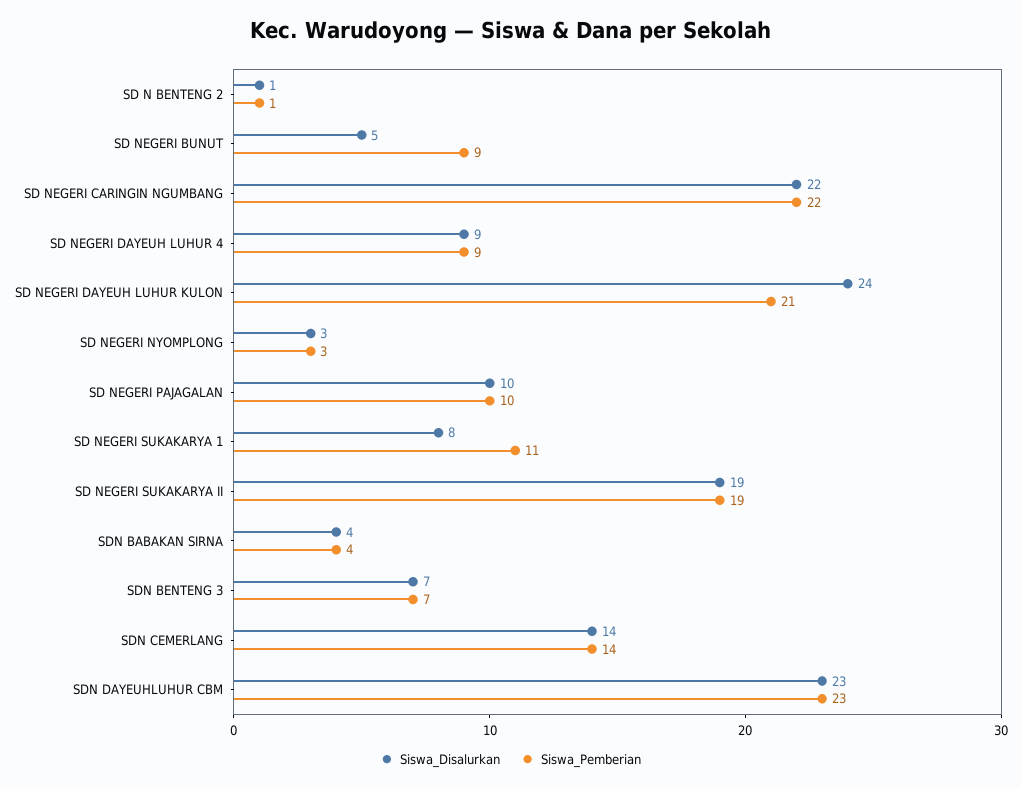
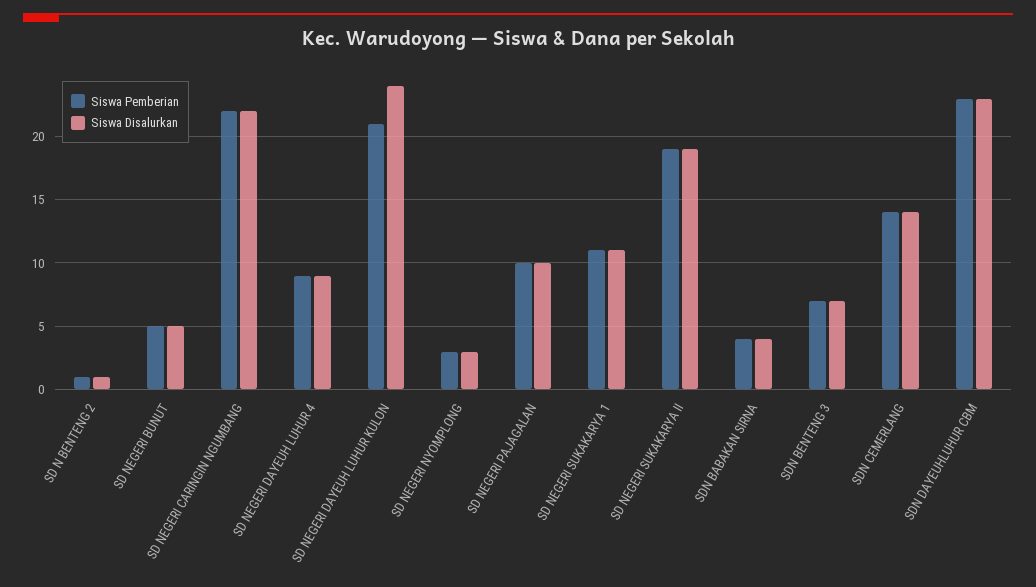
Siswa_Pemberian, SD NEGERI BUNUT: 9 -> 5
Siswa_Disalurkan, SD NEGERI SUKAKARYA 1: 8 -> 11

